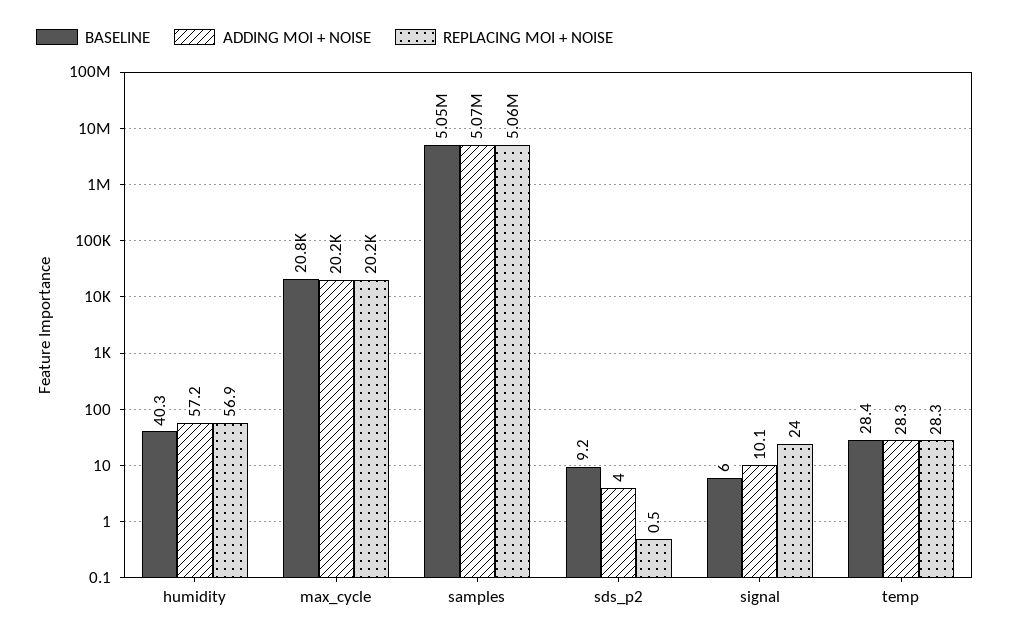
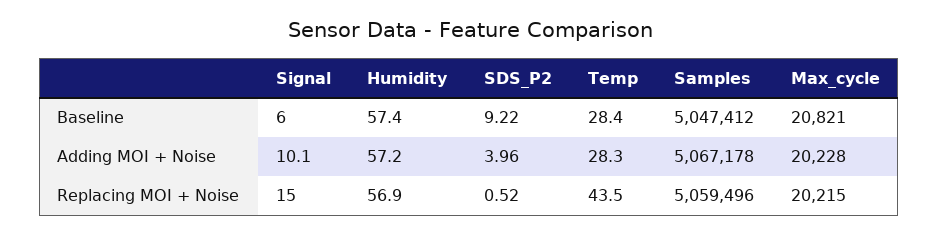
BASELINE, humidity: 40.3 -> 57.4
REPLACING MOI + NOISE, signal: 24 -> 15
REPLACING MOI + NOISE, temp: 28.3 -> 43.5

